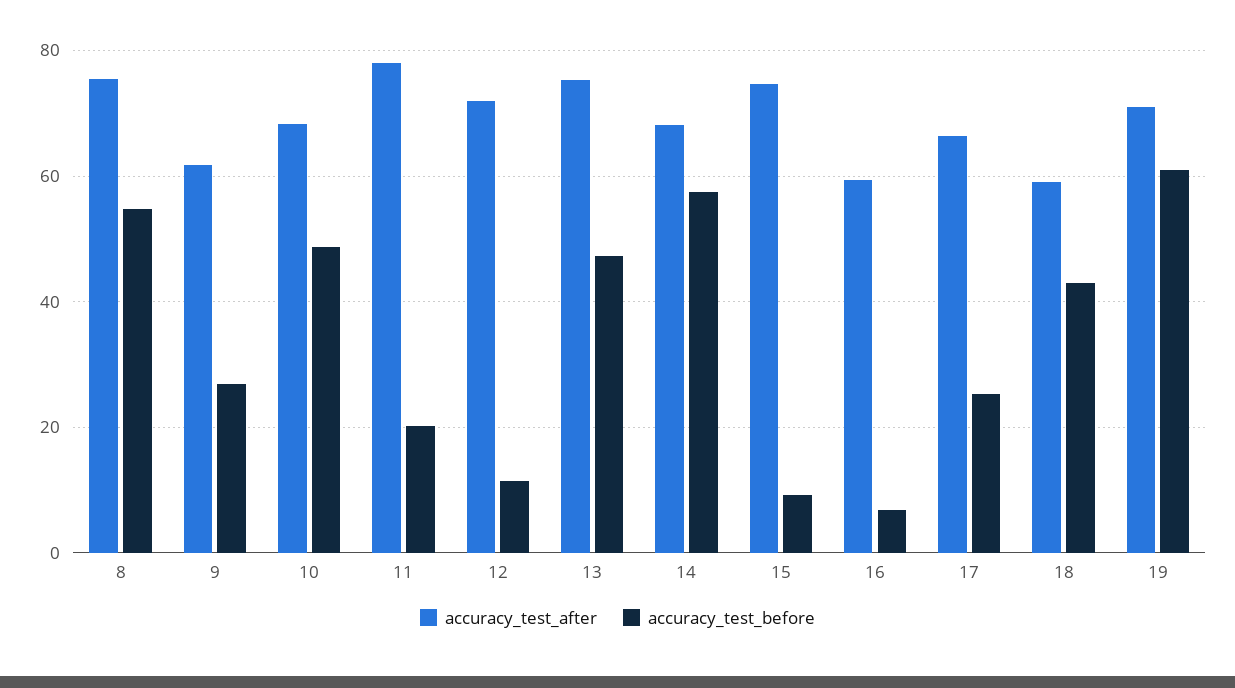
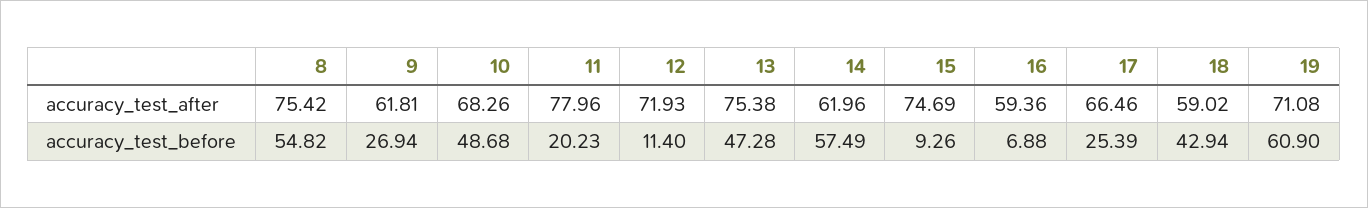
accuracy_test_after, 14: 68 -> 61.96

